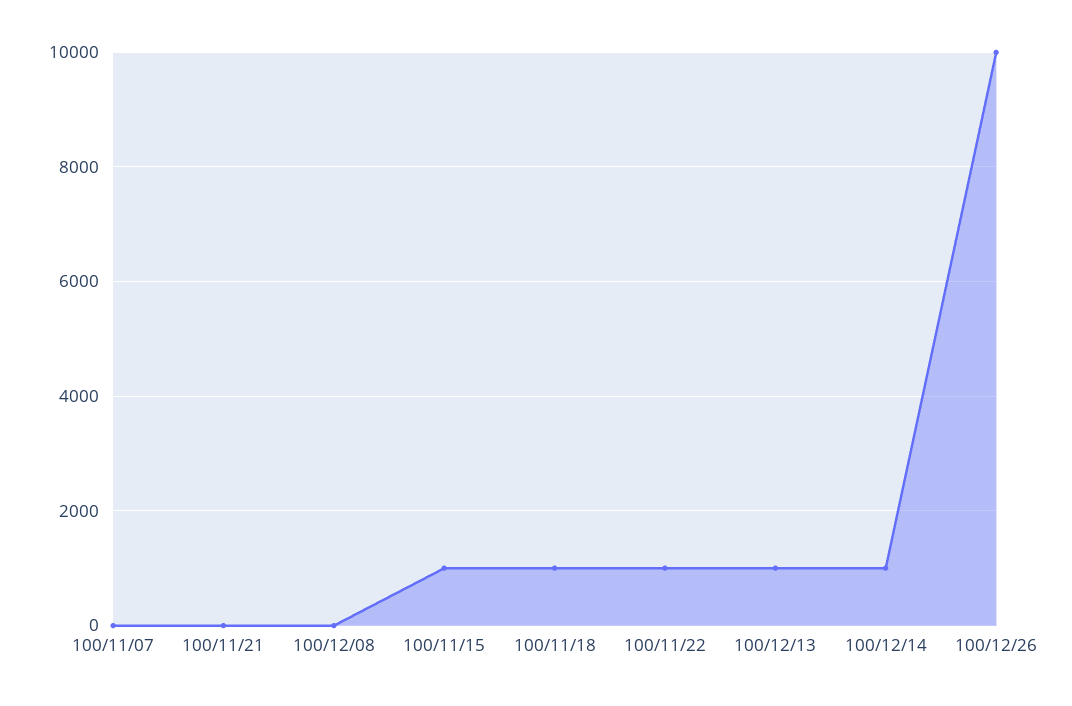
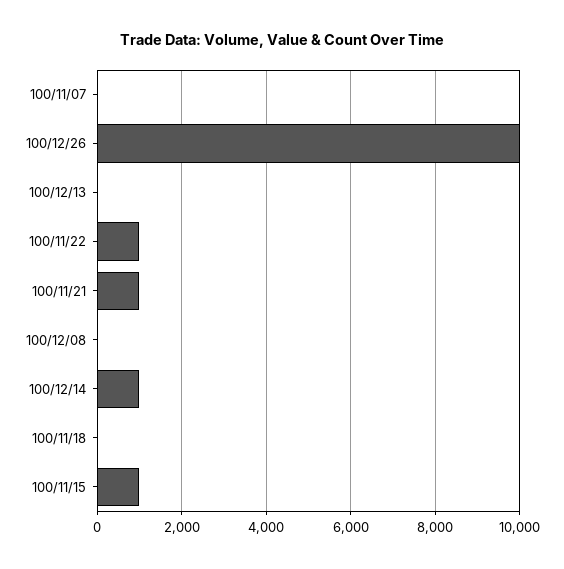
100/11/21: 0 -> 1000
100/11/18: 1000 -> 0
100/12/13: 1000 -> 0

